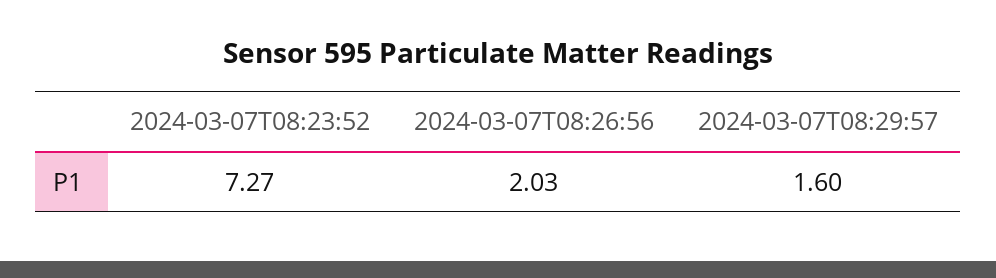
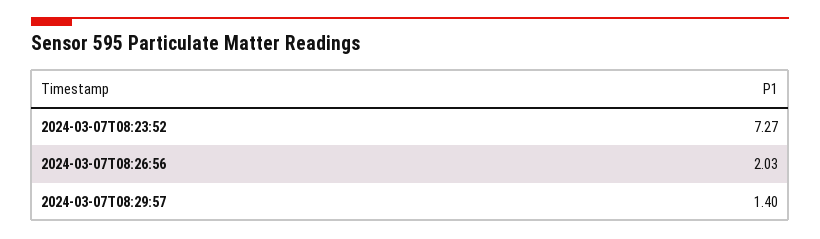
2024-03-07T08:29:57: 1.6 -> 1.4

